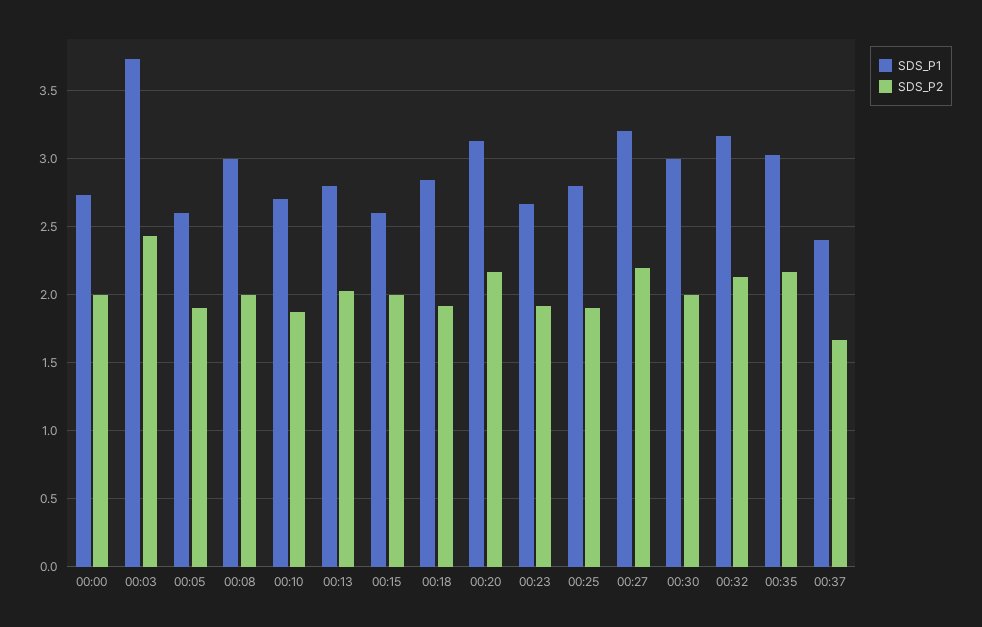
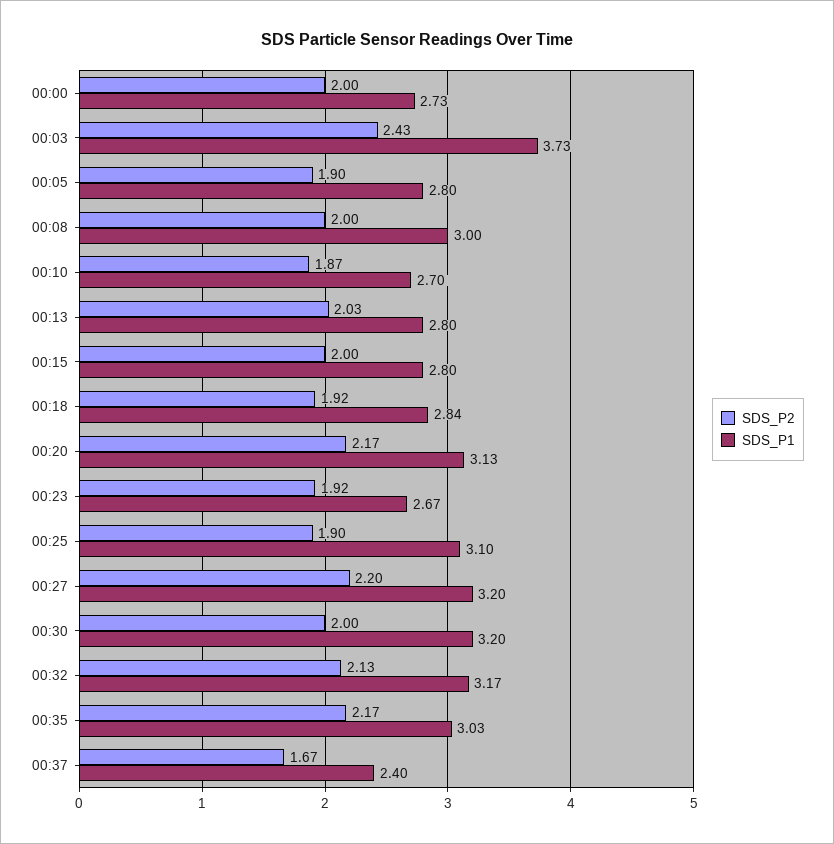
SDS_P1, 00:05: 2.6 -> 2.8
SDS_P1, 00:15: 2.6 -> 2.8
SDS_P1, 00:25: 2.8 -> 3.1
SDS_P1, 00:30: 3 -> 3.2

